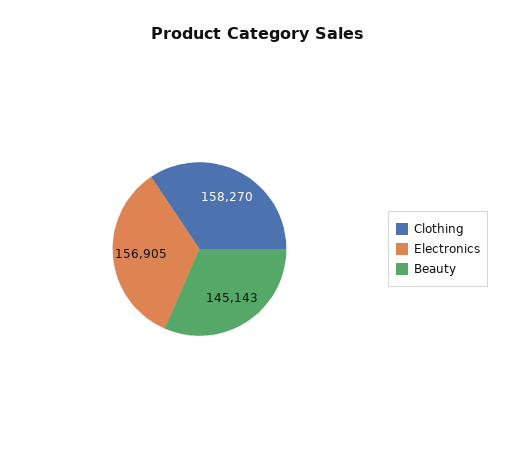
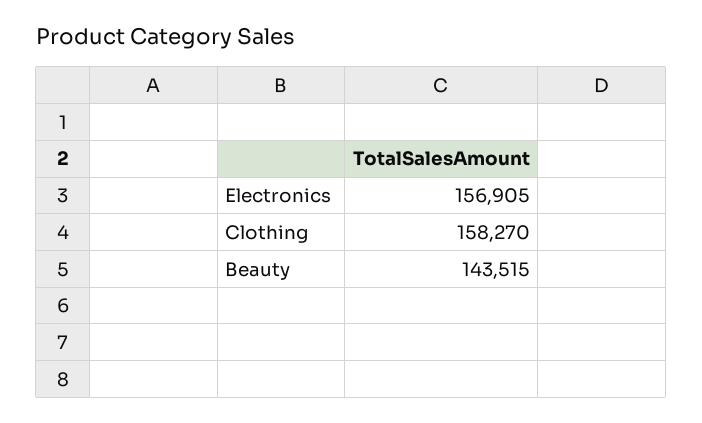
Beauty: 145143 -> 143515

